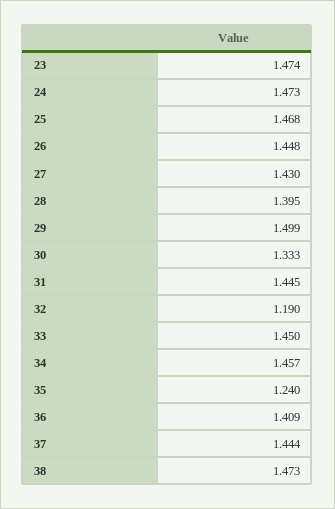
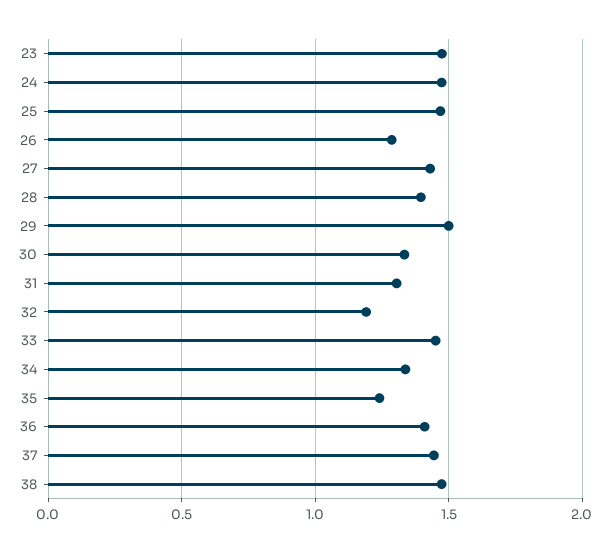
26: 1.448 -> 1.3
31: 1.445 -> 1.3
34: 1.457 -> 1.35

